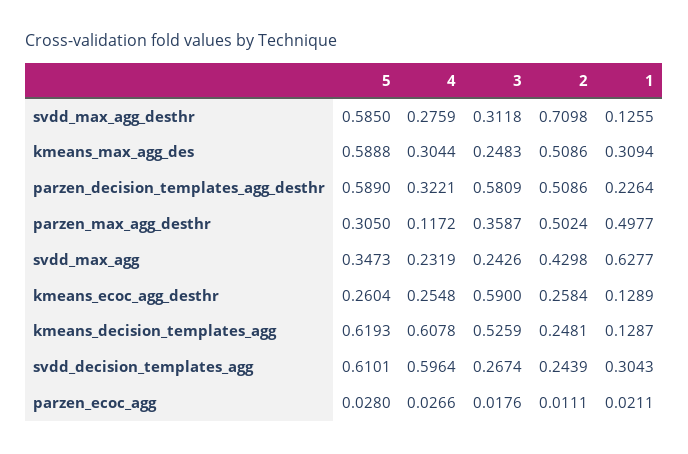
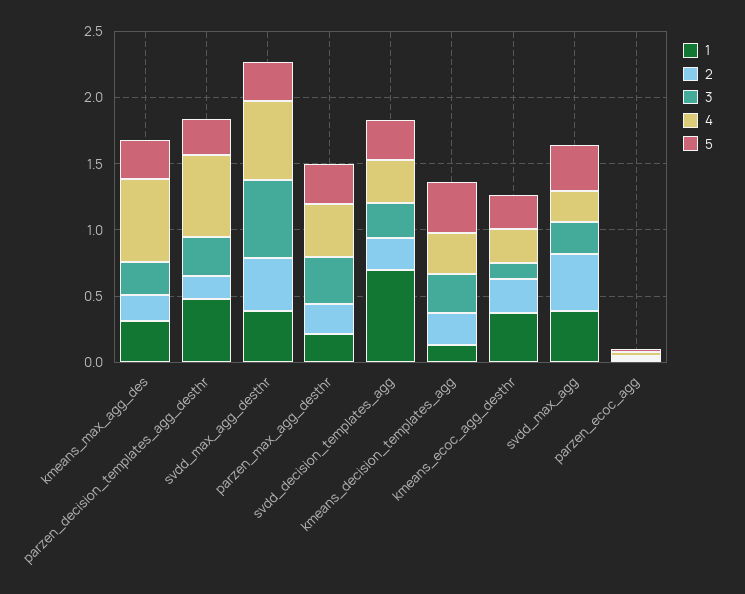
5, svdd_max_agg_desthr: 0.585 -> 0.3
4, svdd_max_agg_desthr: 0.2759 -> 0.6
3, svdd_max_agg_desthr: 0.3118 -> 0.6
2, svdd_max_agg_desthr: 0.7098 -> 0.4
1, svdd_max_agg_desthr: 0.1255 -> 0.4
5, kmeans_max_agg_des: 0.5888 -> 0.3
4, kmeans_max_agg_des: 0.3044 -> 0.6
2, kmeans_max_agg_des: 0.5086 -> 0.2
5, parzen_decision_templates_agg_desthr: 0.589 -> 0.3
4, parzen_decision_templates_agg_desthr: 0.3221 -> 0.6
3, parzen_decision_templates_agg_desthr: 0.5809 -> 0.3
2, parzen_decision_templates_agg_desthr: 0.5086 -> 0.2
1, parzen_decision_templates_agg_desthr: 0.2264 -> 0.5
4, parzen_max_agg_desthr: 0.1172 -> 0.4
2, parzen_max_agg_desthr: 0.5024 -> 0.2
1, parzen_max_agg_desthr: 0.4977 -> 0.2
1, svdd_max_agg: 0.6277 -> 0.4
3, kmeans_ecoc_agg_desthr: 0.59 -> 0.1
1, kmeans_ecoc_agg_desthr: 0.1289 -> 0.4
5, kmeans_decision_templates_agg: 0.6193 -> 0.4
4, kmeans_decision_templates_agg: 0.6078 -> 0.3
3, kmeans_decision_templates_agg: 0.5259 -> 0.3
5, svdd_decision_templates_agg: 0.6101 -> 0.3
4, svdd_decision_templates_agg: 0.5964 -> 0.3
1, svdd_decision_templates_agg: 0.3043 -> 0.7

